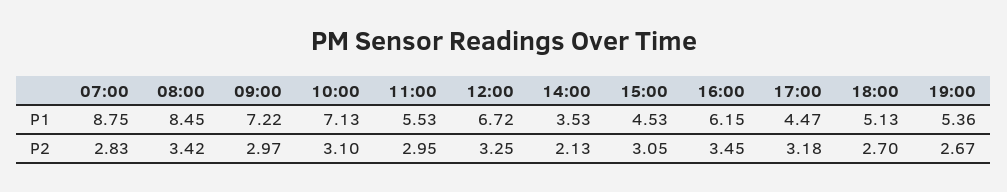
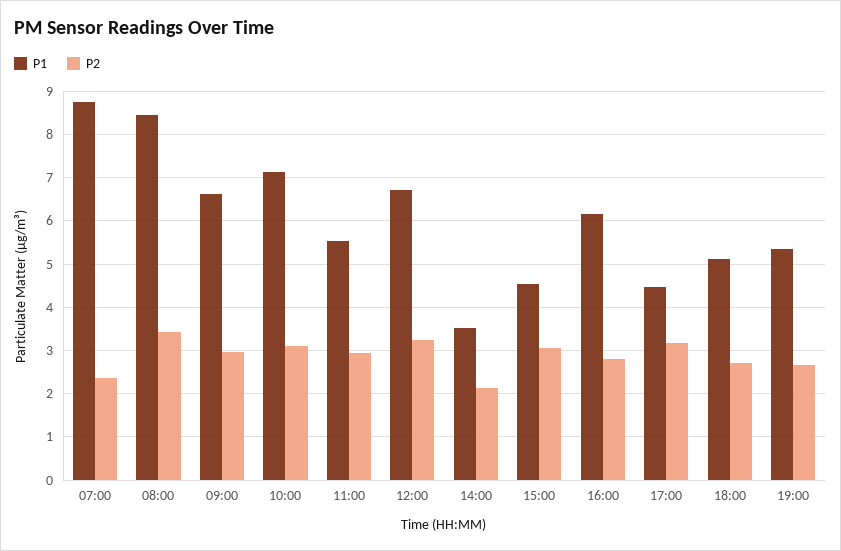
P1, 09:00: 7.22 -> 6.6
P2, 07:00: 2.83 -> 2.4
P2, 16:00: 3.45 -> 2.8

